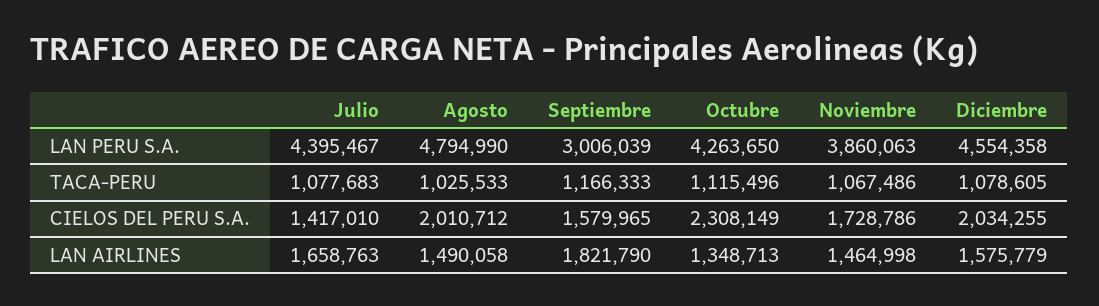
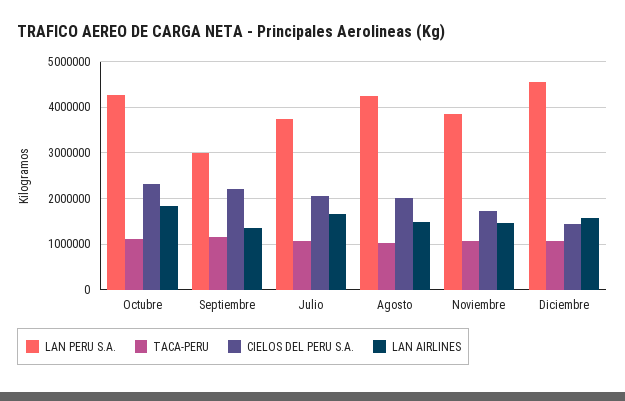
LAN PERU S.A., Julio: 4395467 -> 3800000
LAN PERU S.A., Agosto: 4794990 -> 4200000
CIELOS DEL PERU S.A., Julio: 1417010 -> 2000000
CIELOS DEL PERU S.A., Septiembre: 1579965 -> 2200000
CIELOS DEL PERU S.A., Diciembre: 2034255 -> 1400000
LAN AIRLINES, Septiembre: 1821790 -> 1400000
LAN AIRLINES, Octubre: 1348713 -> 1800000

